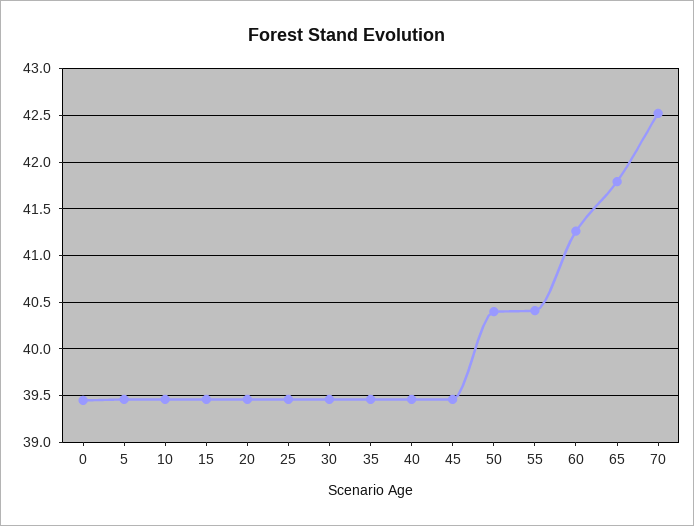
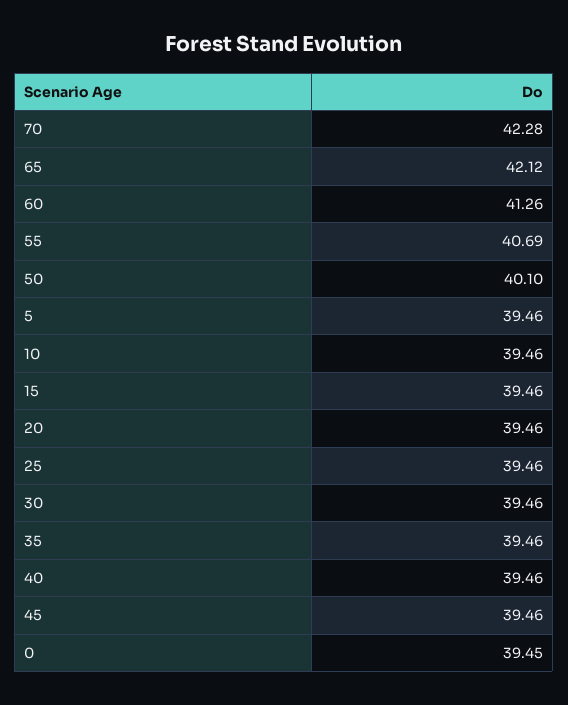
50: 40.4 -> 40.1
55: 40.4 -> 40.69
65: 41.8 -> 42.12
70: 42.5 -> 42.28

